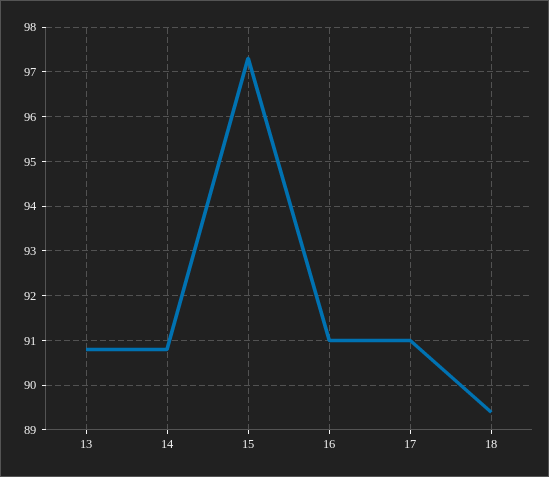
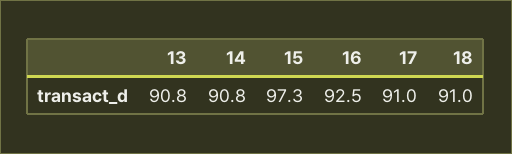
16: 91 -> 92.5
18: 89.5 -> 91

